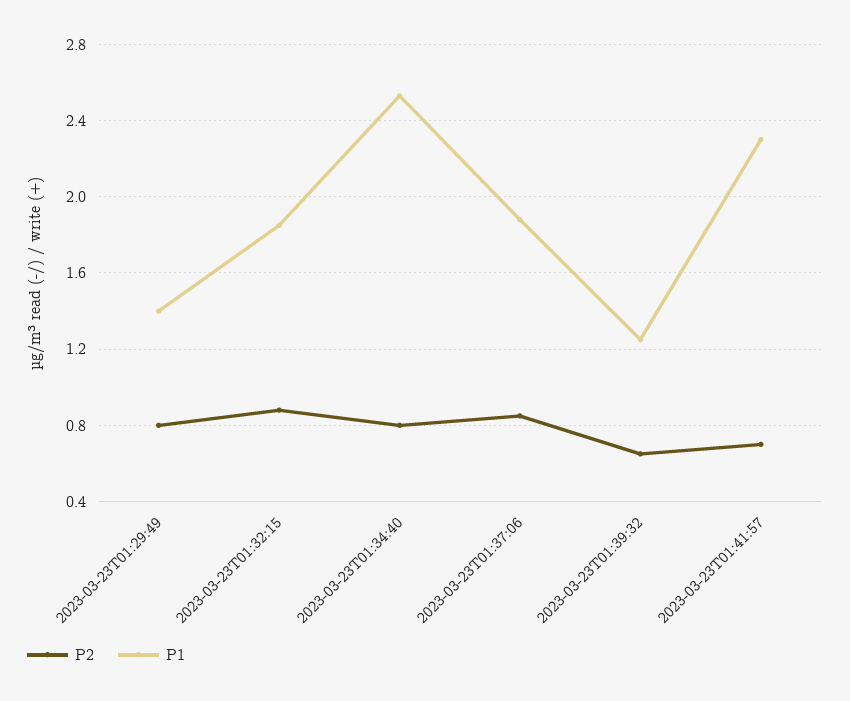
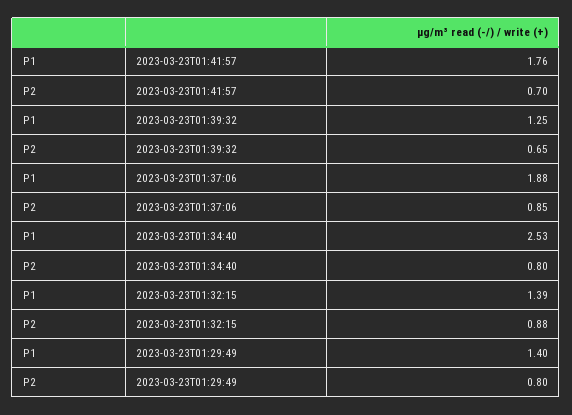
P1, 2023-03-23T01:32:15: 1.85 -> 1.39
P1, 2023-03-23T01:41:57: 2.3 -> 1.76

